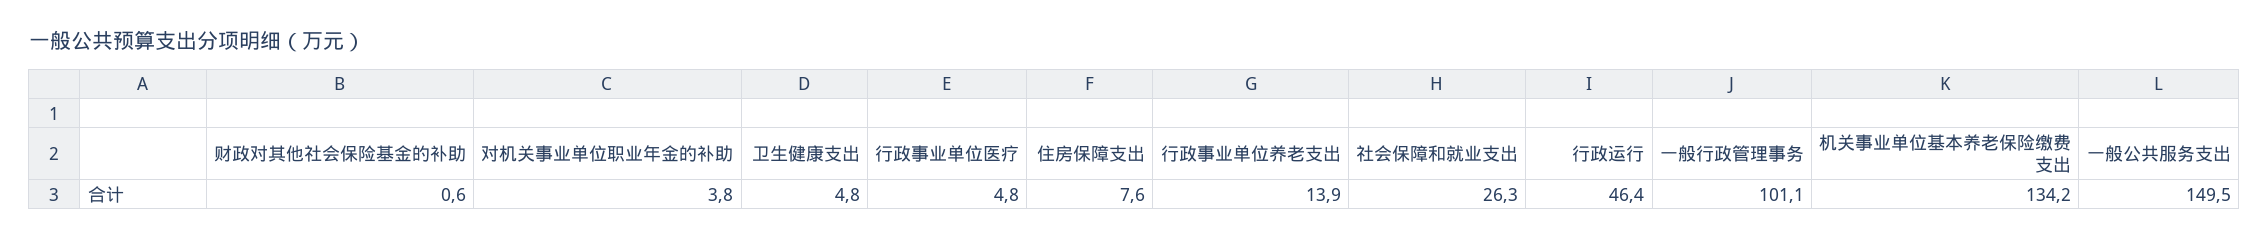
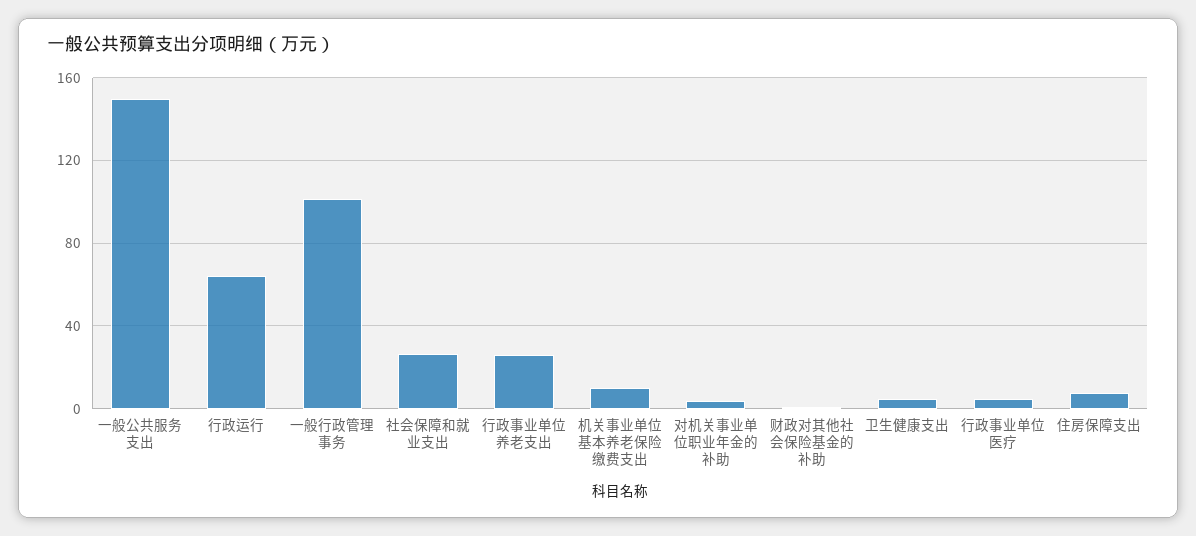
行政事业单位养老支出: 13.9 -> 25
行政运行: 46.4 -> 65
机关事业单位基本养老保险缴费支出: 134.2 -> 10

